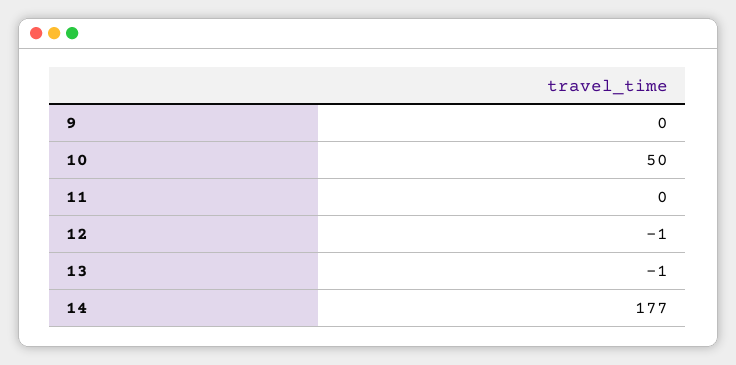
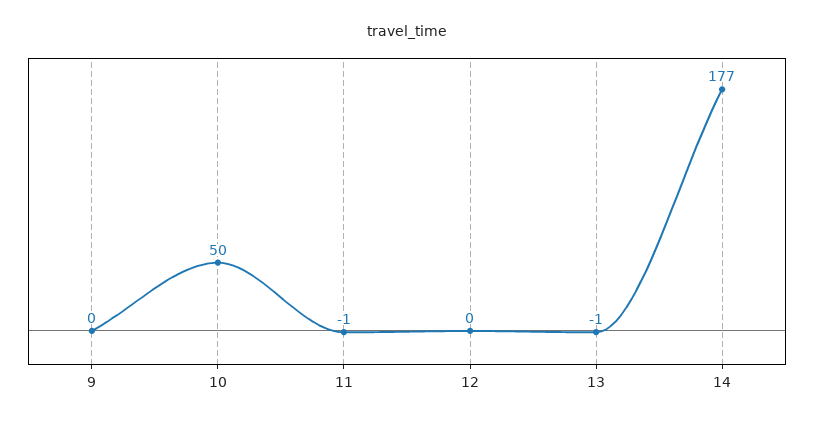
11: 0 -> -1
12: -1 -> 0

